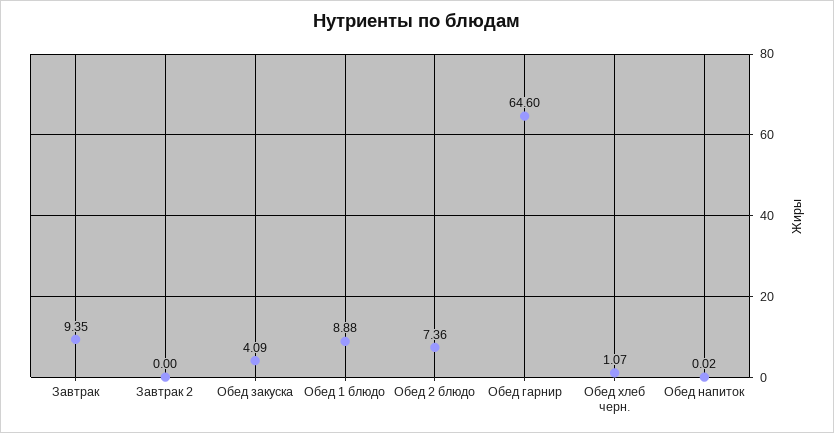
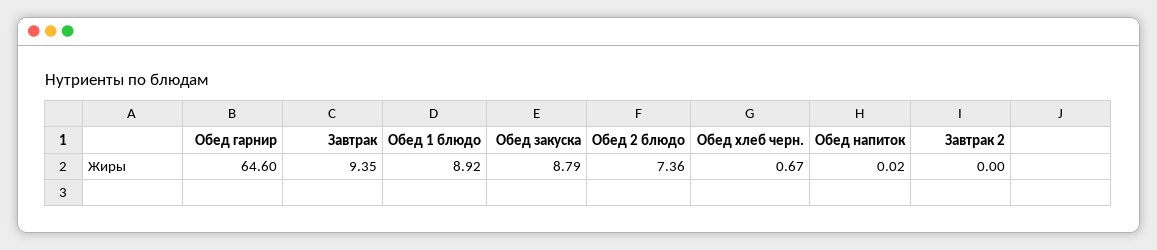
Обед закуска: 4.09 -> 8.79
Обед 1 блюдо: 8.88 -> 8.92
Обед хлеб черн.: 1.07 -> 0.67

